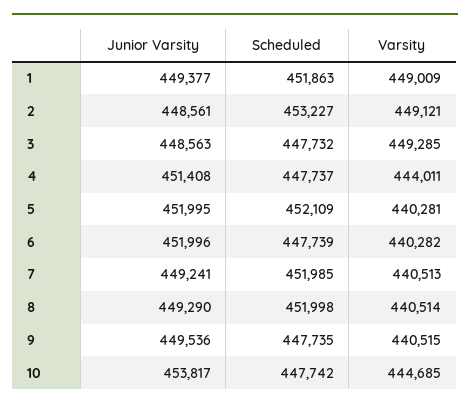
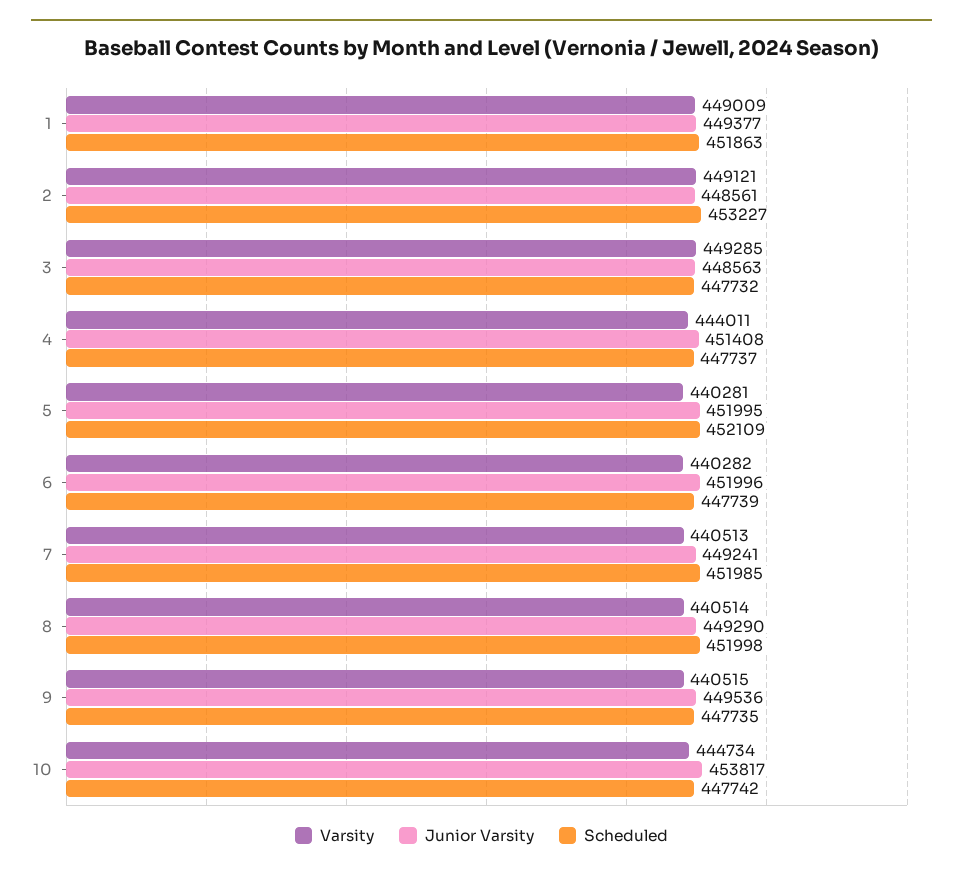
Varsity, 10: 444685 -> 444734

